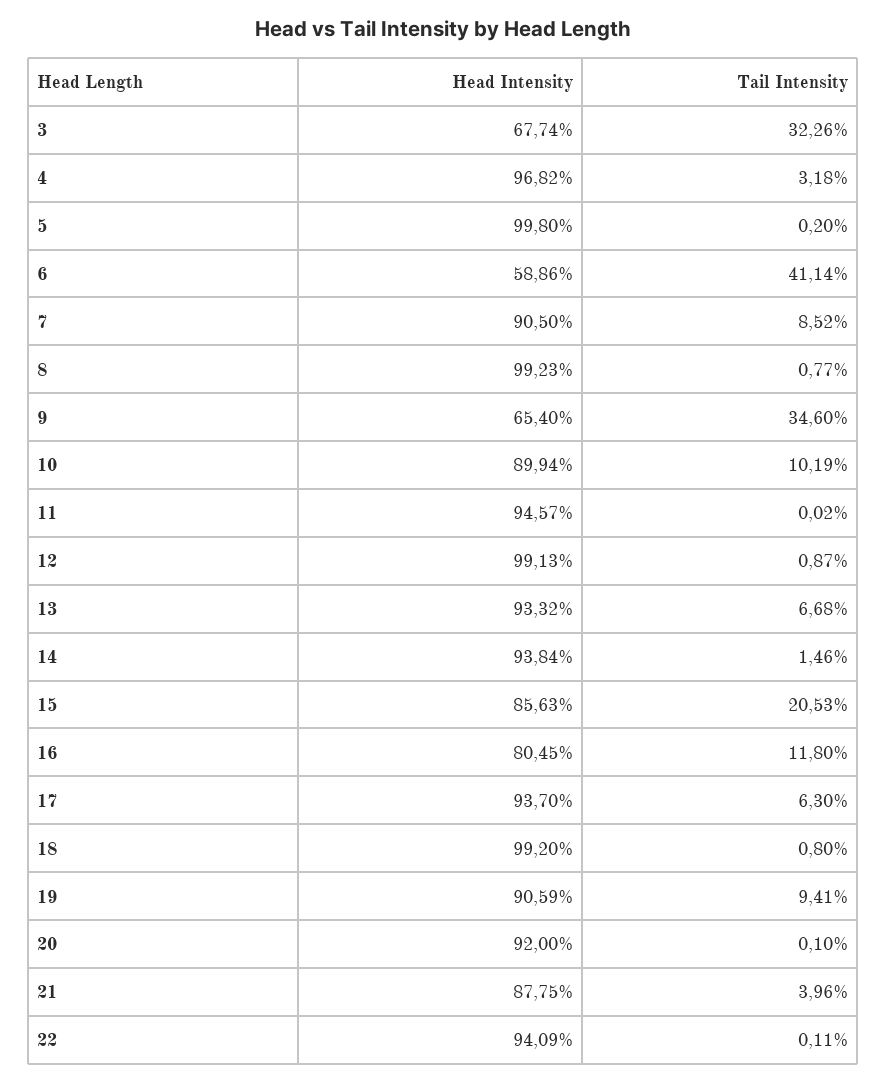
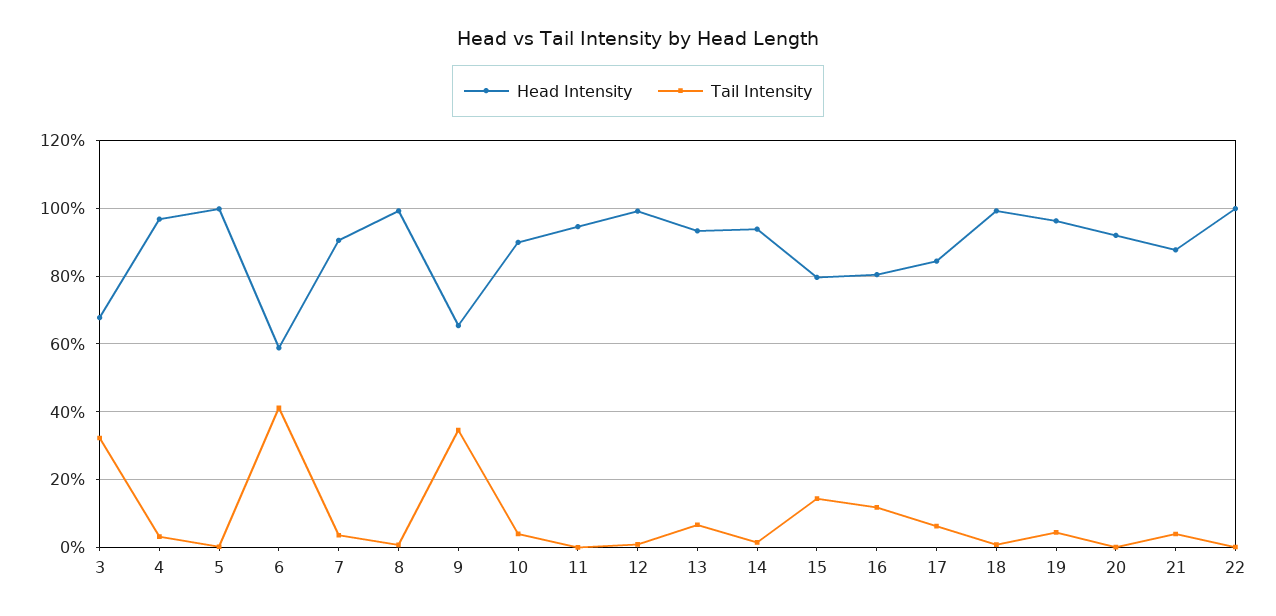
Tail Intensity, 7: 8.52 -> 4
Tail Intensity, 10: 10.19 -> 4
Head Intensity, 15: 85.63 -> 80
Tail Intensity, 15: 20.53 -> 14
Head Intensity, 17: 93.7 -> 84
Head Intensity, 19: 90.59 -> 96
Tail Intensity, 19: 9.41 -> 4
Head Intensity, 22: 94.09 -> 100

